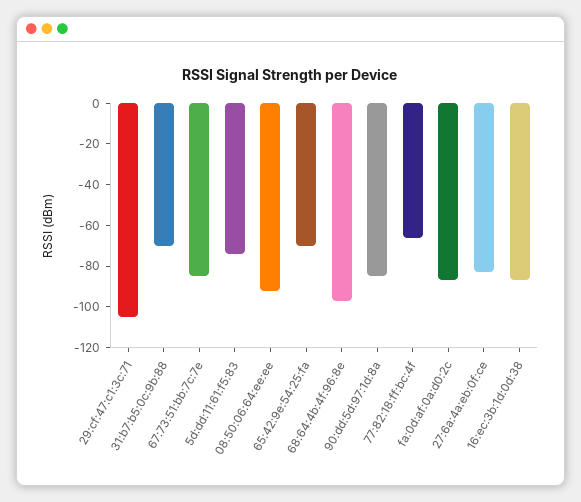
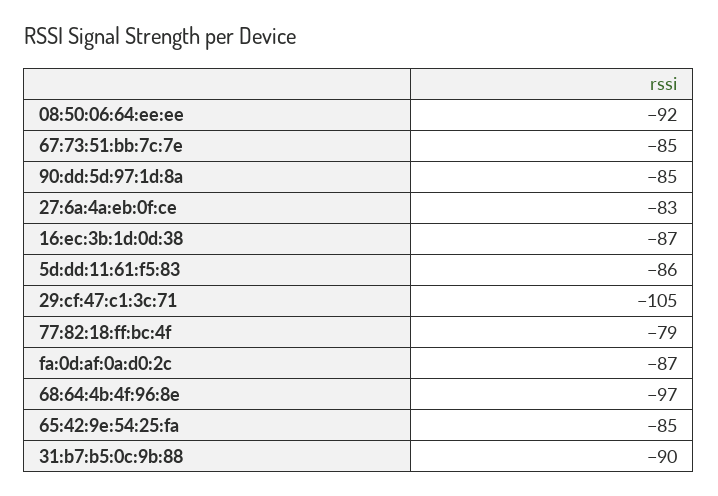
31:b7:b5:0c:9b:88: -70 -> -90
5d:dd:11:61:f5:83: -75 -> -86
65:42:9e:54:25:fa: -70 -> -85
77:82:18:ff:bc:4f: -65 -> -79

